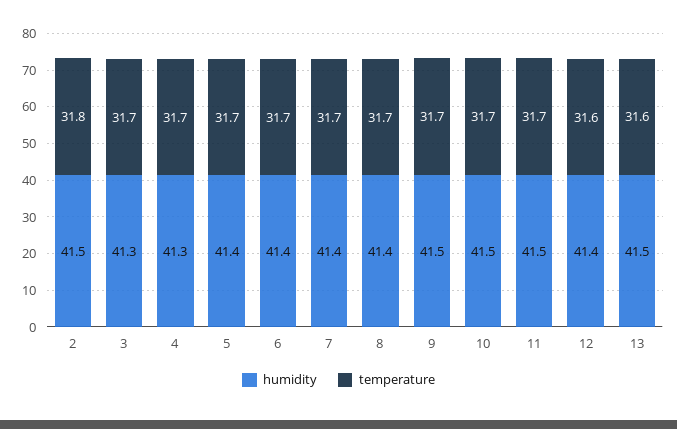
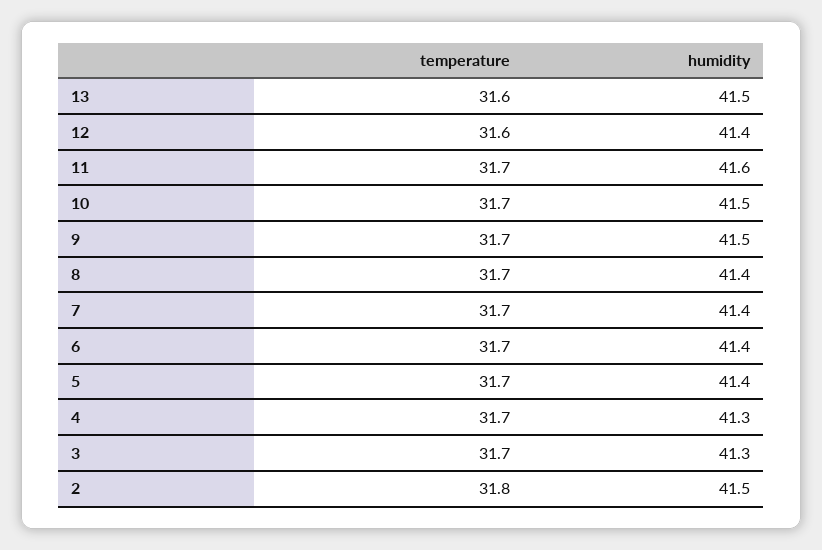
humidity, 11: 41.5 -> 41.6

